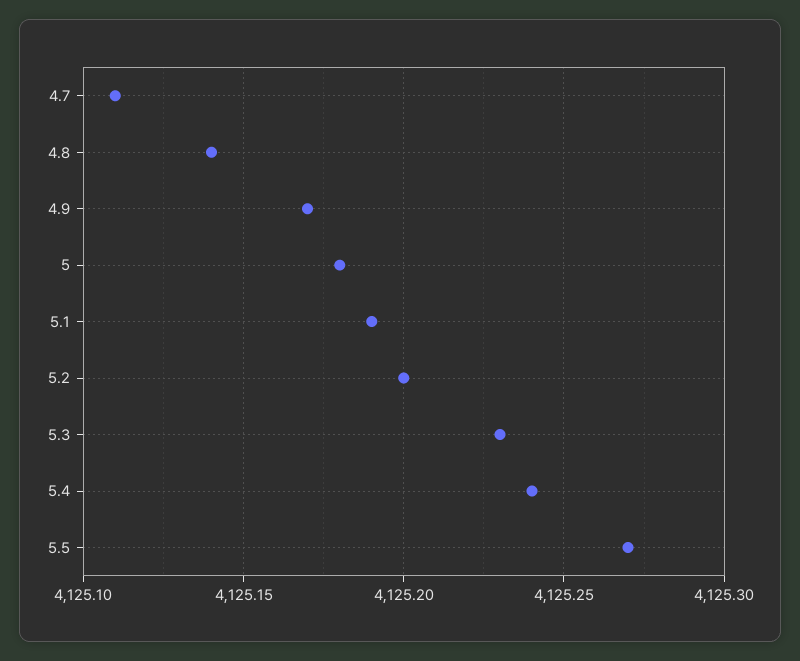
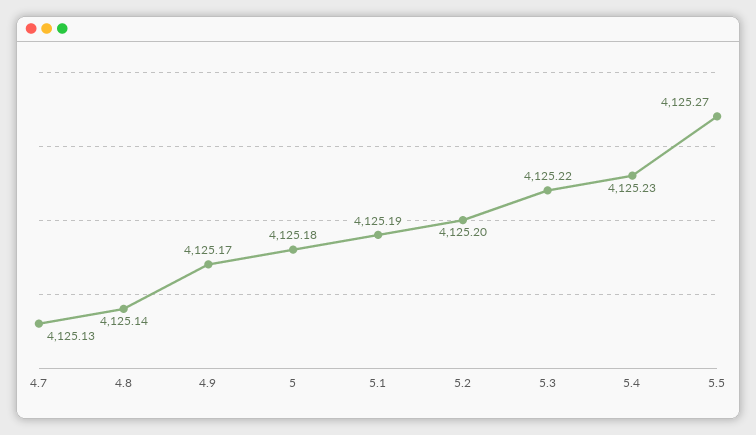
4.7: 4125.11 -> 4125.13
5.3: 4125.23 -> 4125.22
5.4: 4125.24 -> 4125.23

